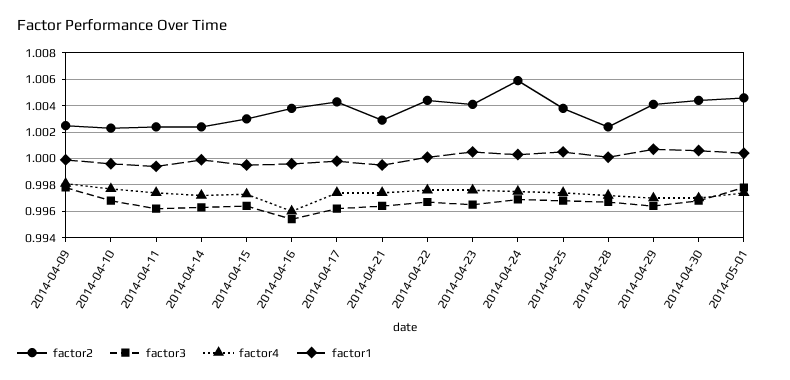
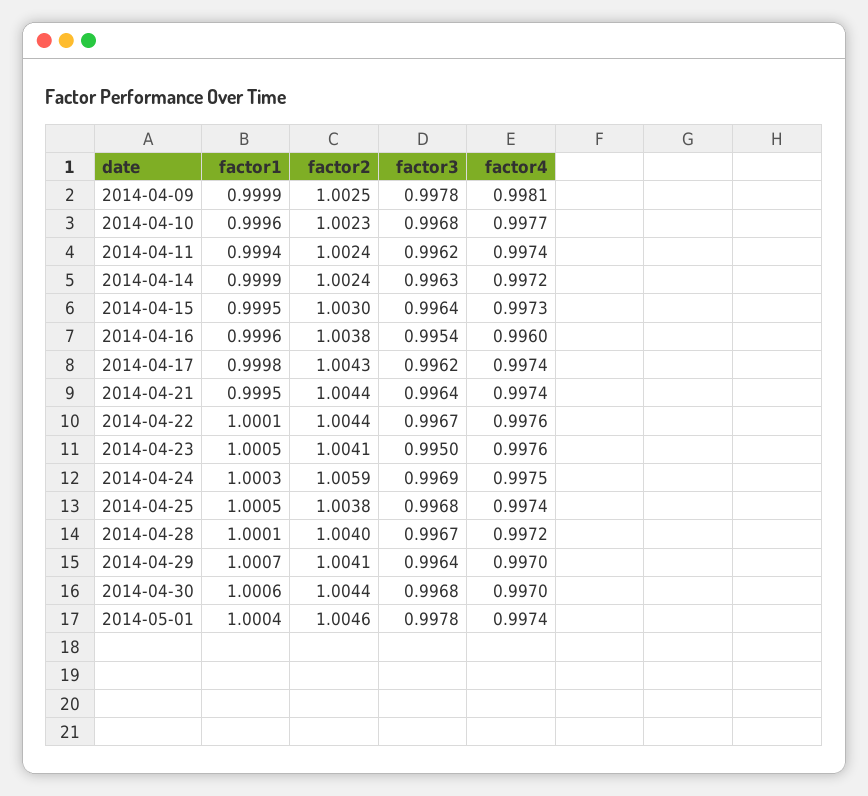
factor2, 2014-04-21: 1.003 -> 1.0044
factor3, 2014-04-23: 0.9965 -> 0.995
factor2, 2014-04-28: 1.0025 -> 1.004

